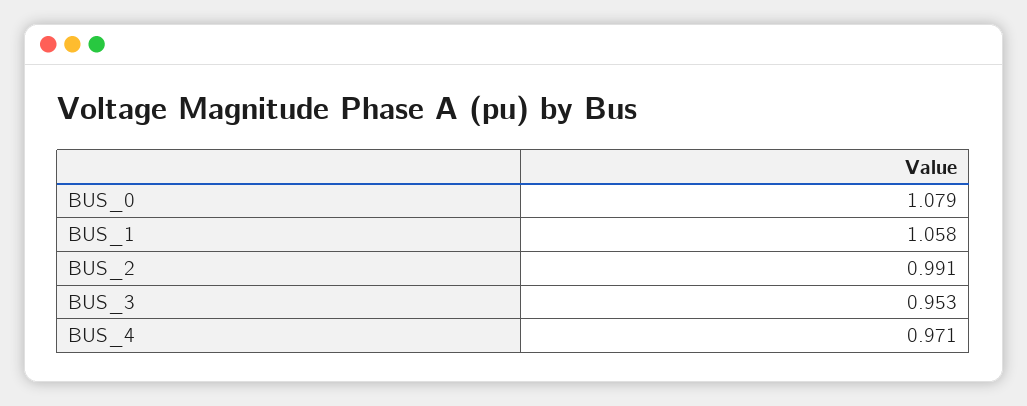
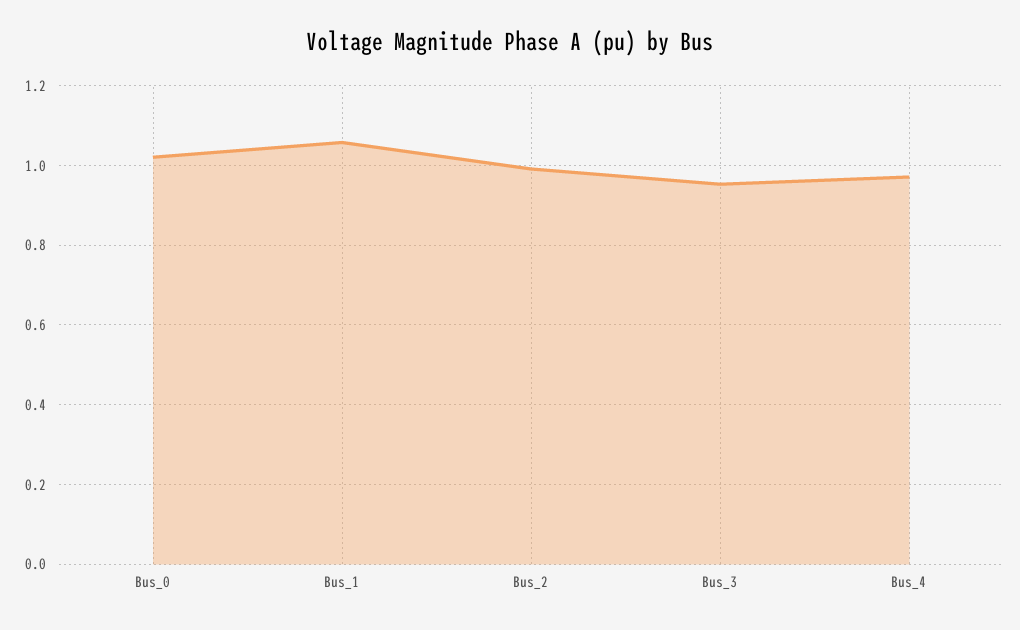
BUS_0: 1.079 -> 1.02

